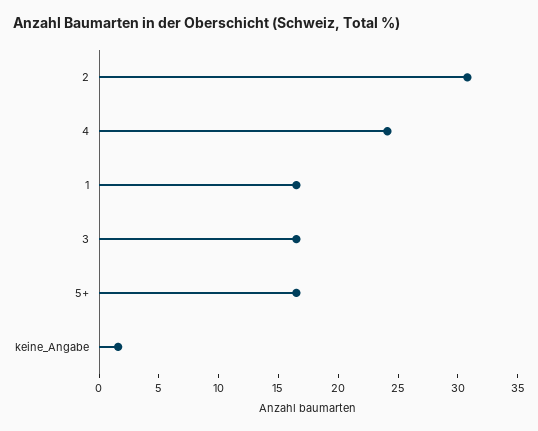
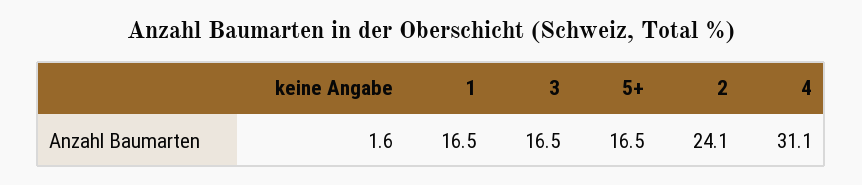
2: 31 -> 24.1
4: 24 -> 31.1

